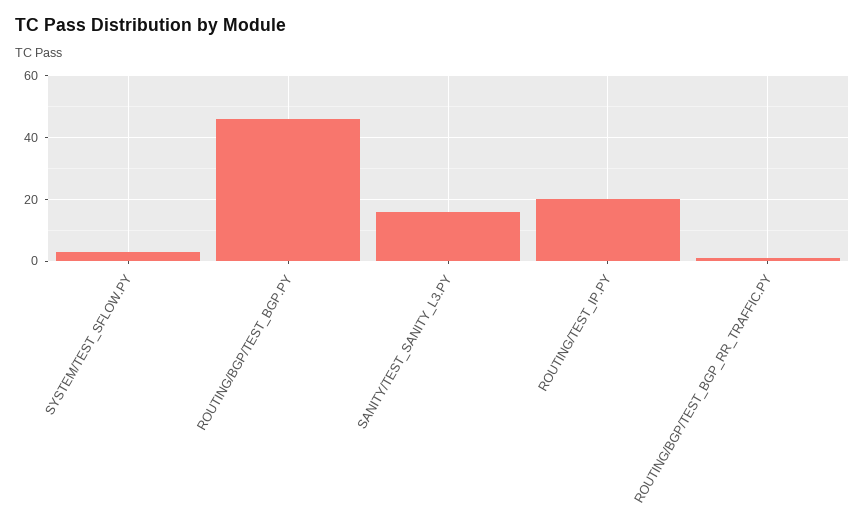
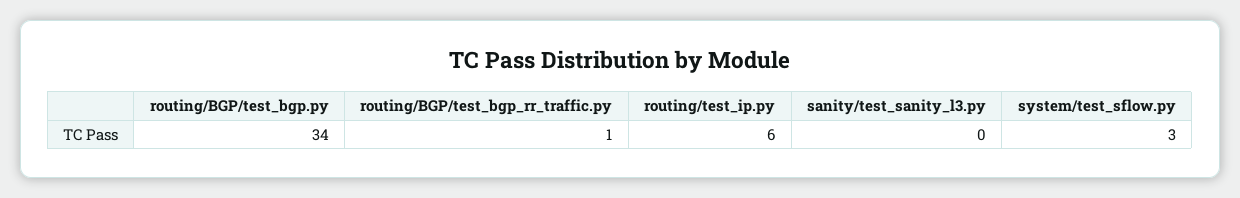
ROUTING/BGP/TEST_BGP.PY: 45 -> 34
SANITY/TEST_SANITY_L3.PY: 15 -> 0
ROUTING/TEST_IP.PY: 20 -> 6

